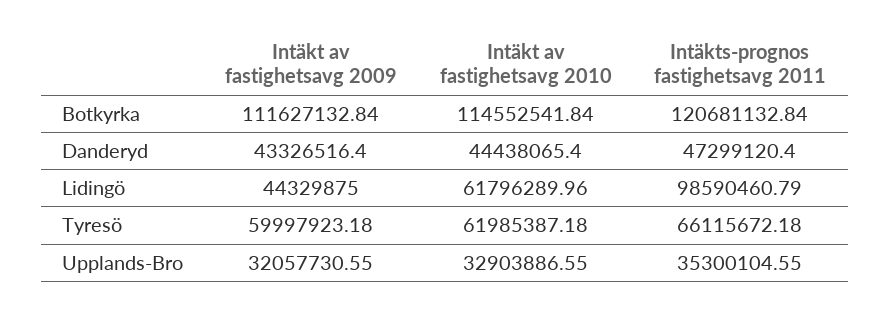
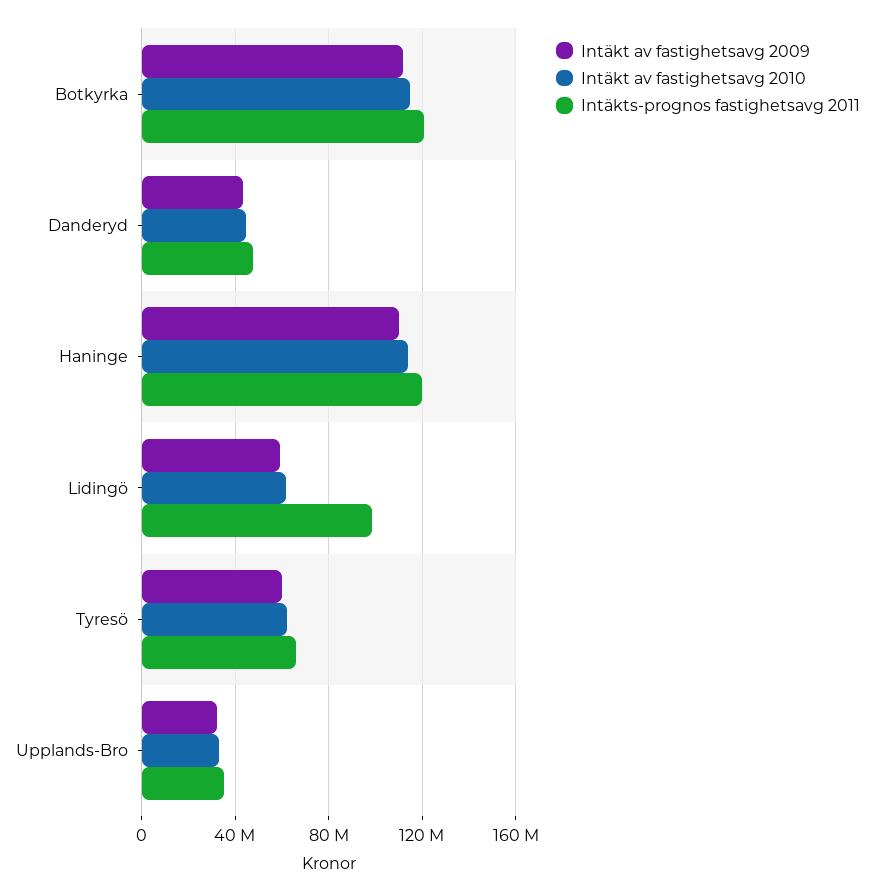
Intäkt av fastighetsavg 2009, Lidingö: 44329875 -> 60000000
Intäkt av fastighetsavg 2009, Haninge: none -> 110000000
Intäkt av fastighetsavg 2010, Haninge: none -> 115000000
Intäkts-prognos fastighetsavg 2011, Haninge: none -> 120000000

